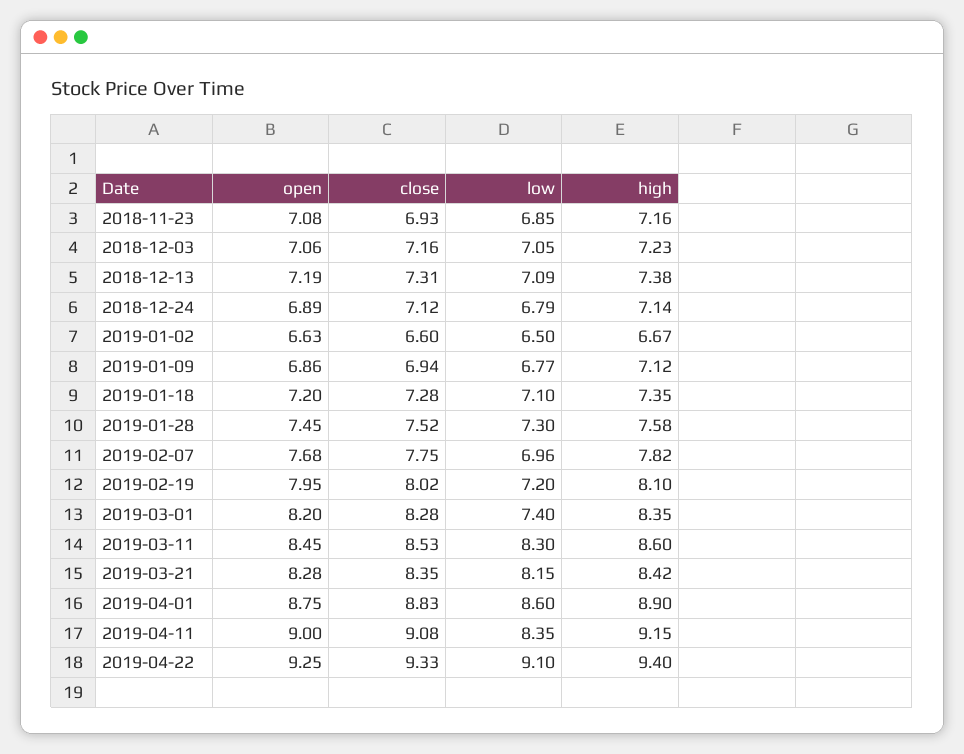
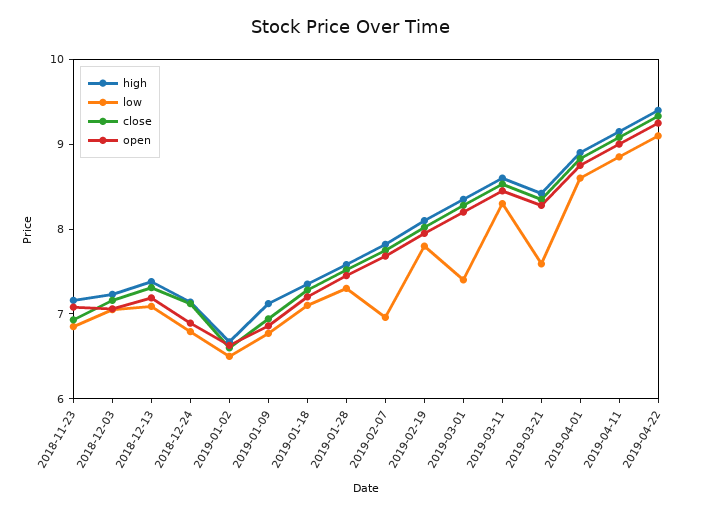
low, 2019-02-19: 7.2 -> 7.8
low, 2019-03-21: 8.15 -> 7.6
low, 2019-04-11: 8.35 -> 8.8

